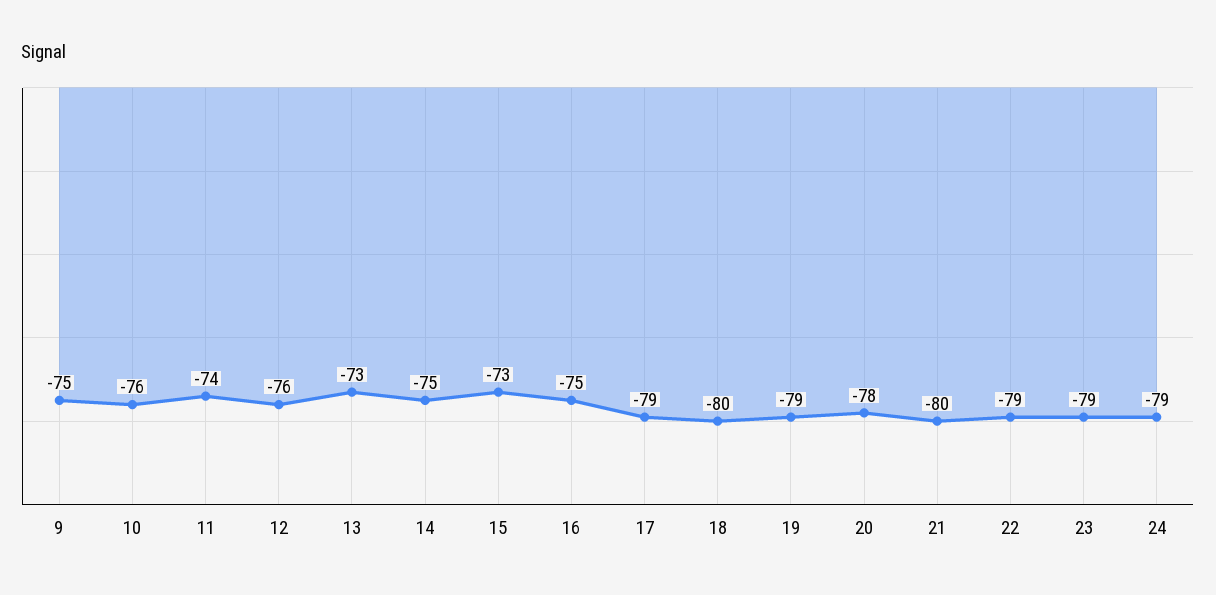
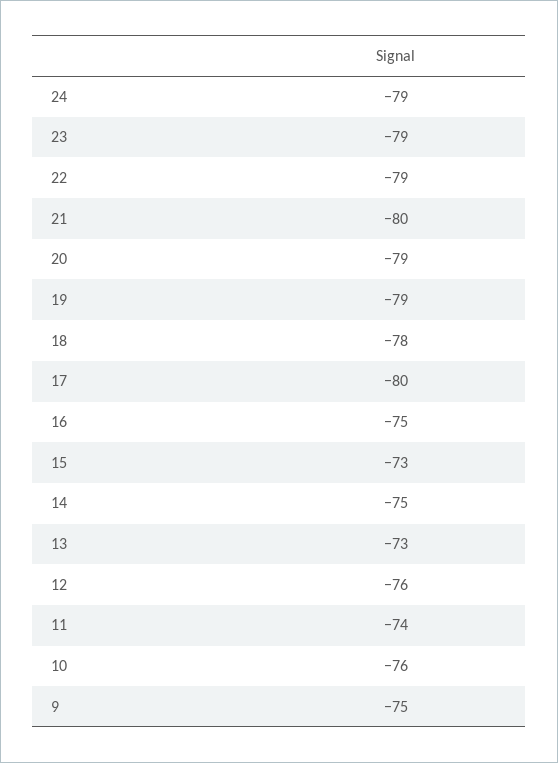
17: -79 -> -80
18: -80 -> -78
20: -78 -> -79

